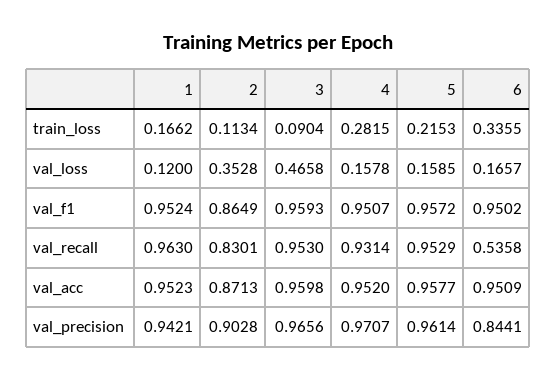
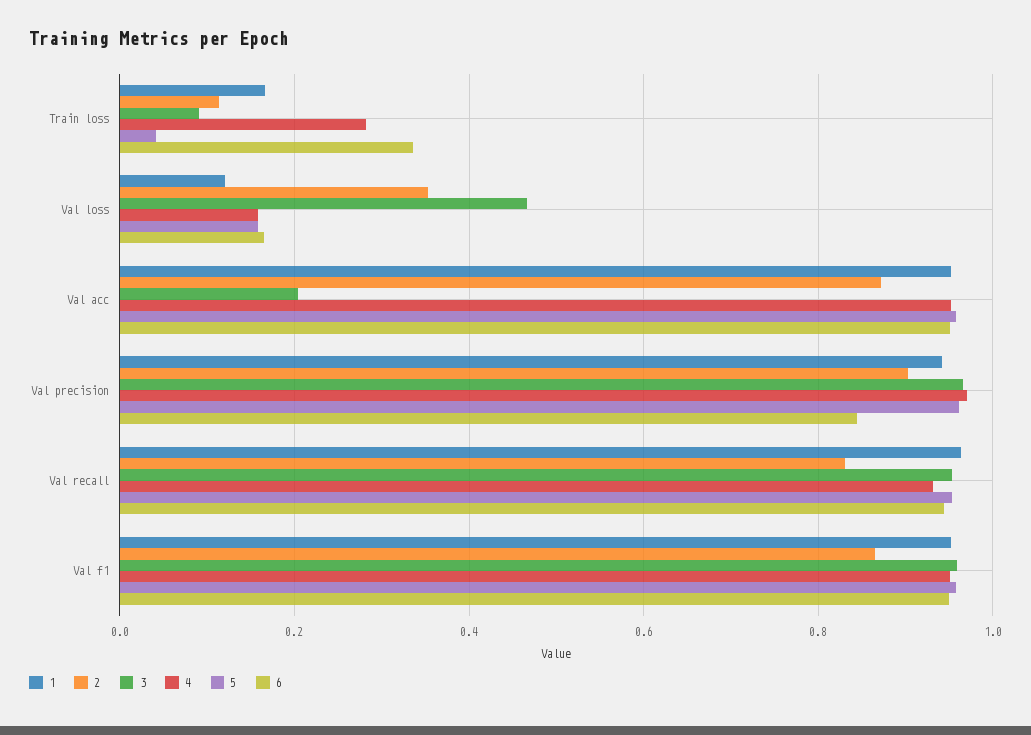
5, train_loss: 0.2153 -> 0.04
6, val_recall: 0.5358 -> 0.94
3, val_acc: 0.9598 -> 0.2

